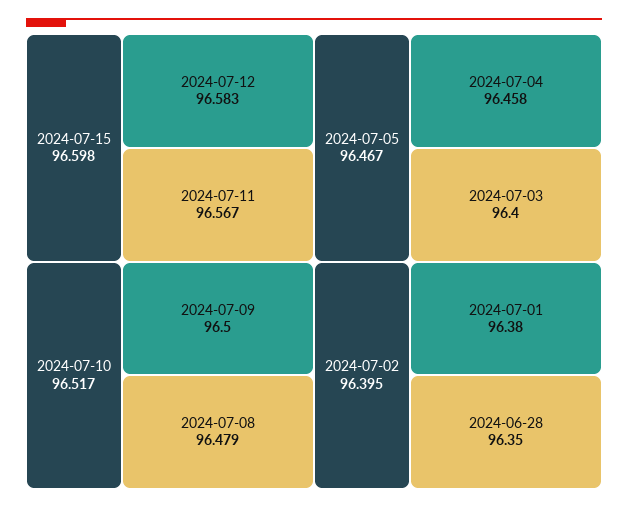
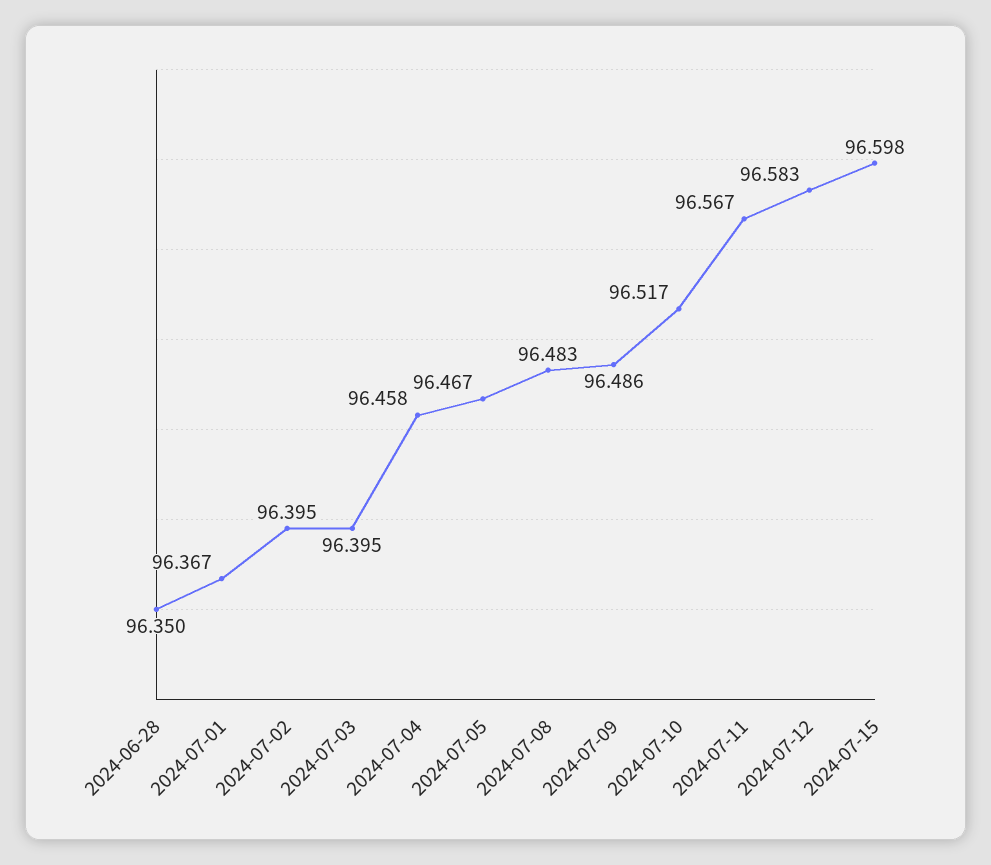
2024-07-09: 96.5 -> 96.486
2024-07-08: 96.479 -> 96.483
2024-07-03: 96.4 -> 96.395
2024-07-01: 96.38 -> 96.367

